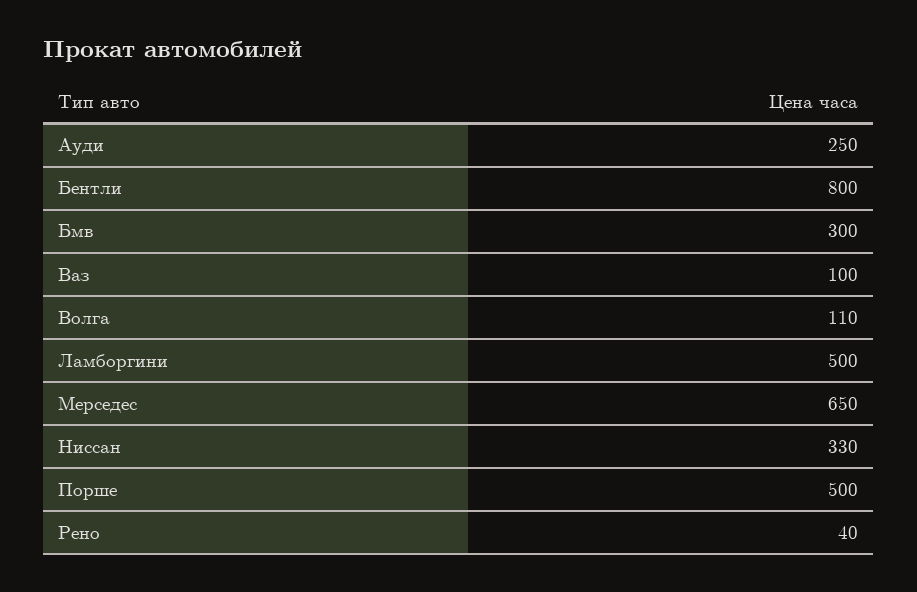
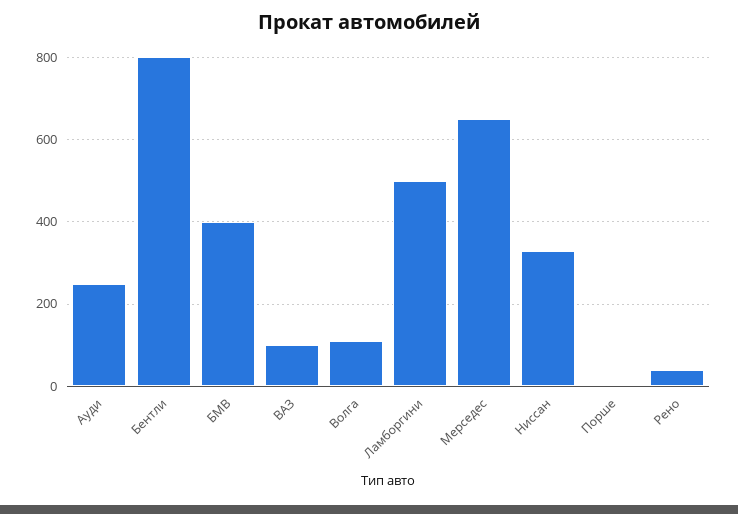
Бмв: 300 -> 400
Порше: 500 -> 0

